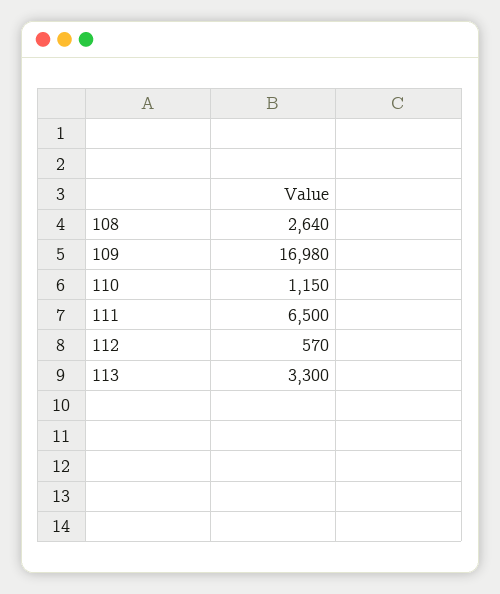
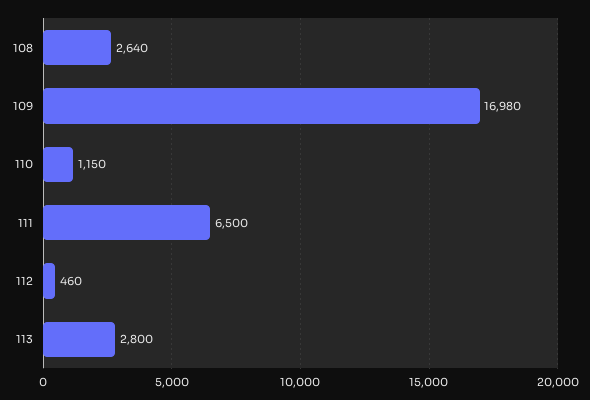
112: 570 -> 460
113: 3300 -> 2800

